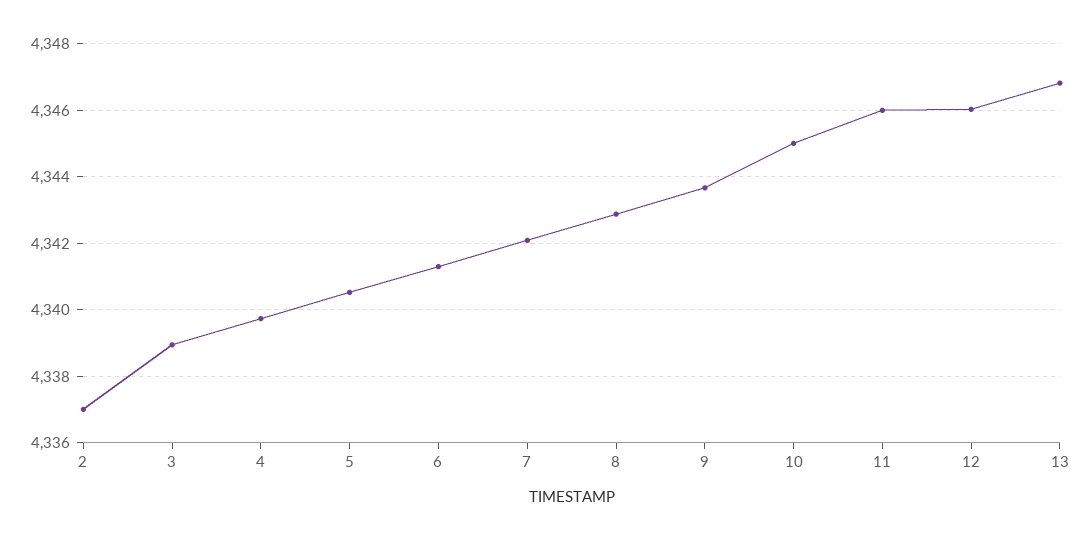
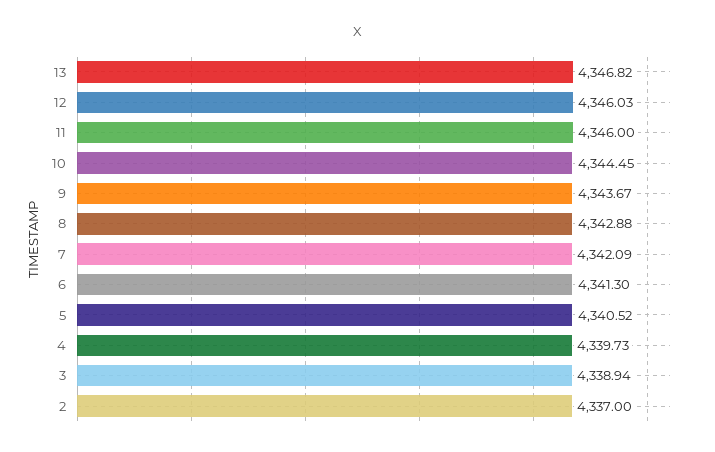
10: 4345 -> 4344.45

